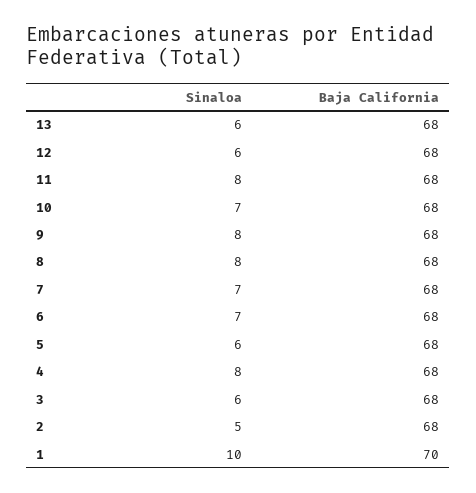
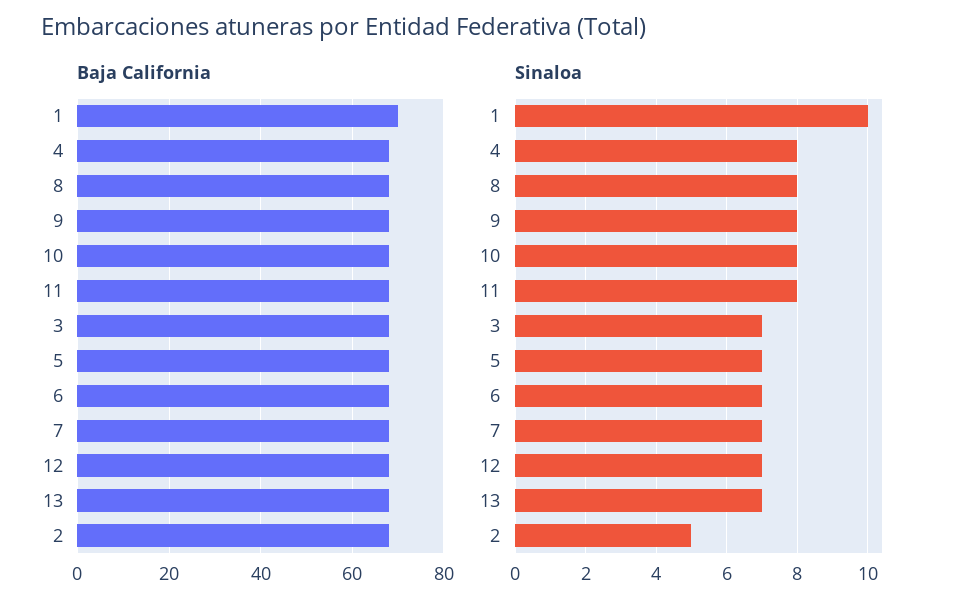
Sinaloa, 13: 6 -> 7
Sinaloa, 12: 6 -> 7
Sinaloa, 10: 7 -> 8
Sinaloa, 5: 6 -> 7
Sinaloa, 3: 6 -> 7

